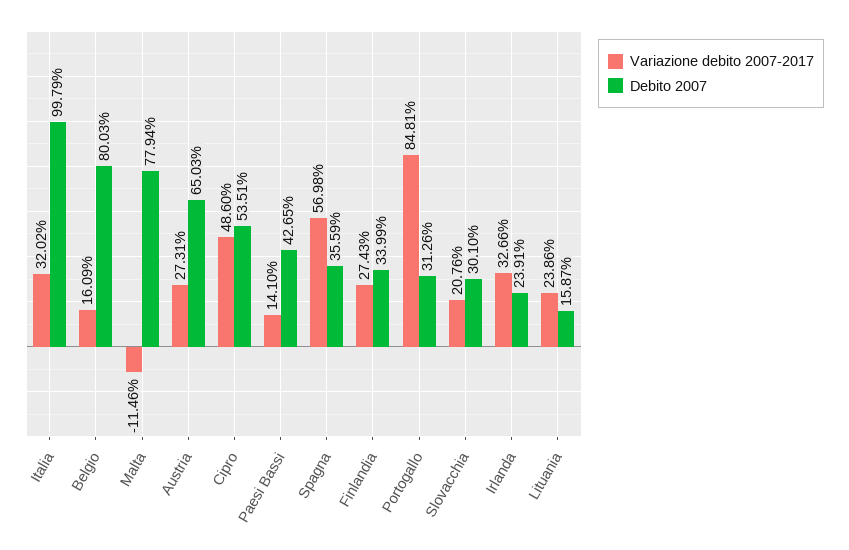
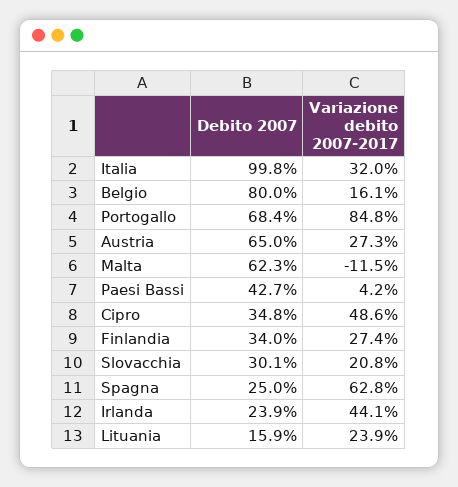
Debito 2007, Malta: 77.94 -> 62.3
Debito 2007, Cipro: 53.51 -> 34.8
Variazione debito 2007-2017, Paesi Bassi: 14.1 -> 4.2
Variazione debito 2007-2017, Spagna: 56.98 -> 62.8
Debito 2007, Spagna: 35.59 -> 25
Debito 2007, Portogallo: 31.26 -> 68.4
Variazione debito 2007-2017, Irlanda: 32.66 -> 44.1

